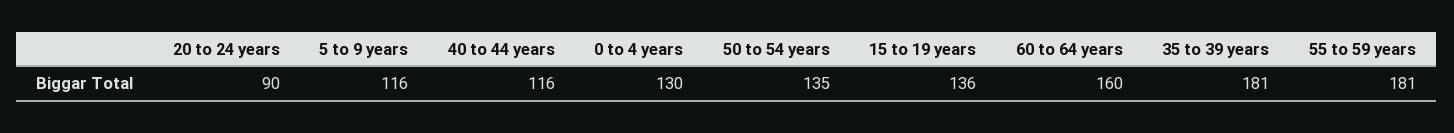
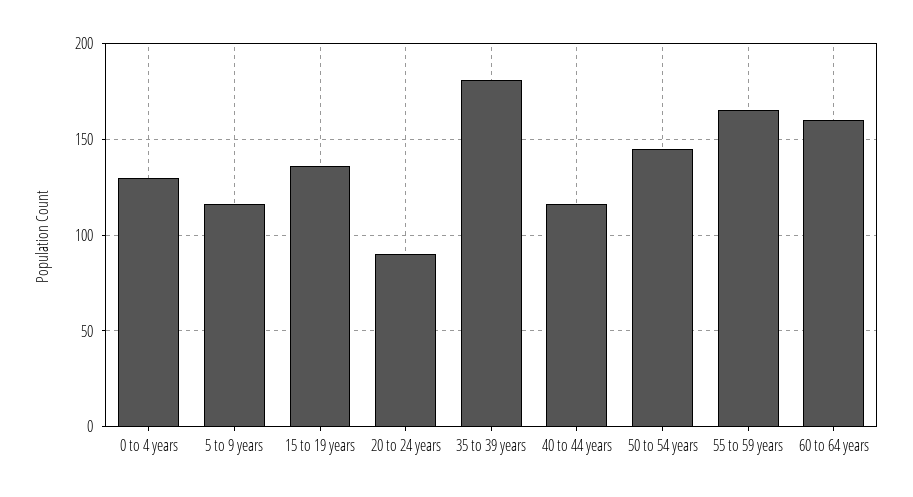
50 to 54 years: 135 -> 145
55 to 59 years: 181 -> 165

